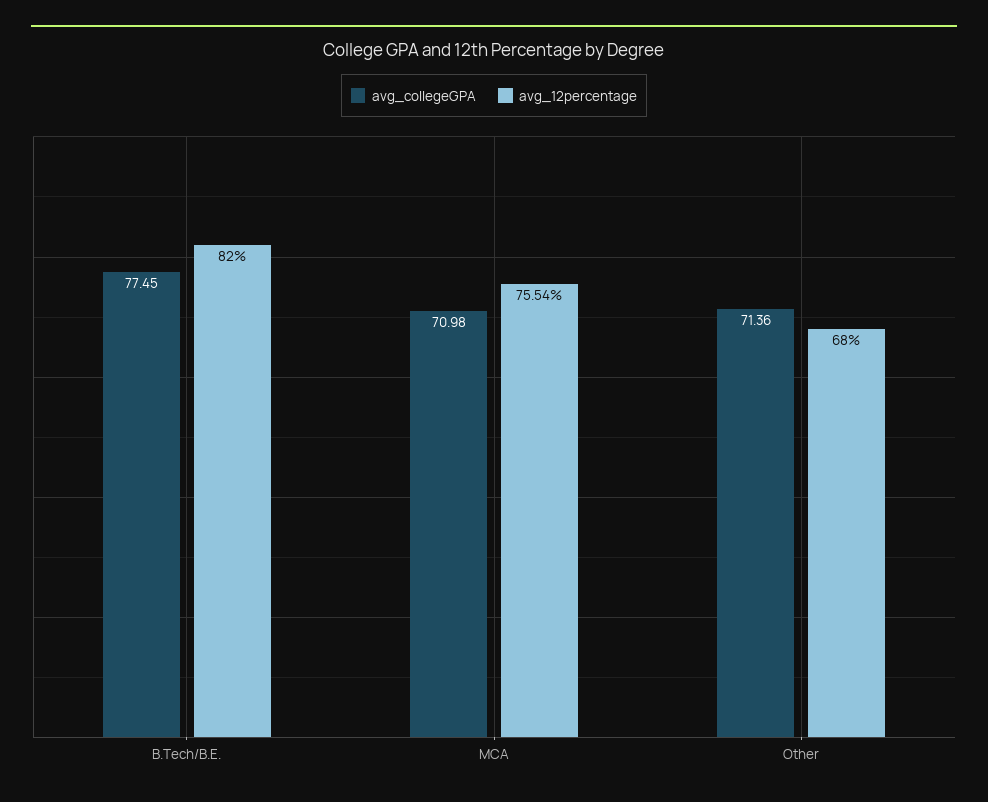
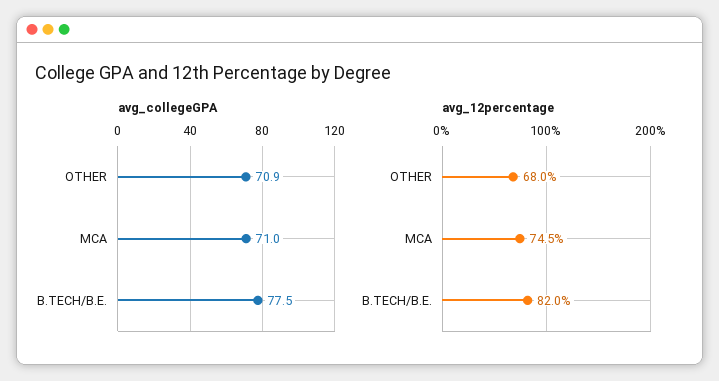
avg_12percentage, MCA: 75.54 -> 74.5
avg_collegeGPA, Other: 71.36 -> 70.9

